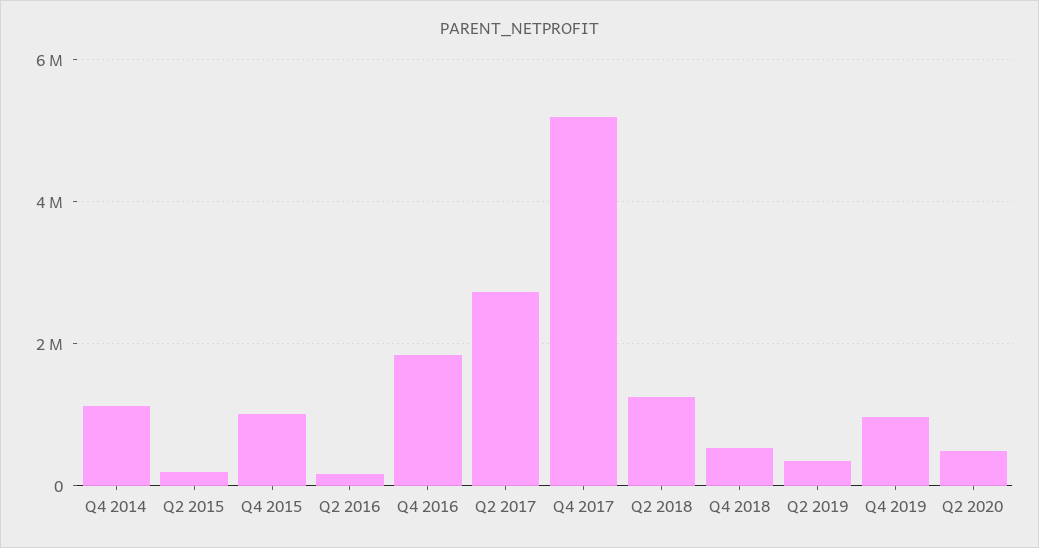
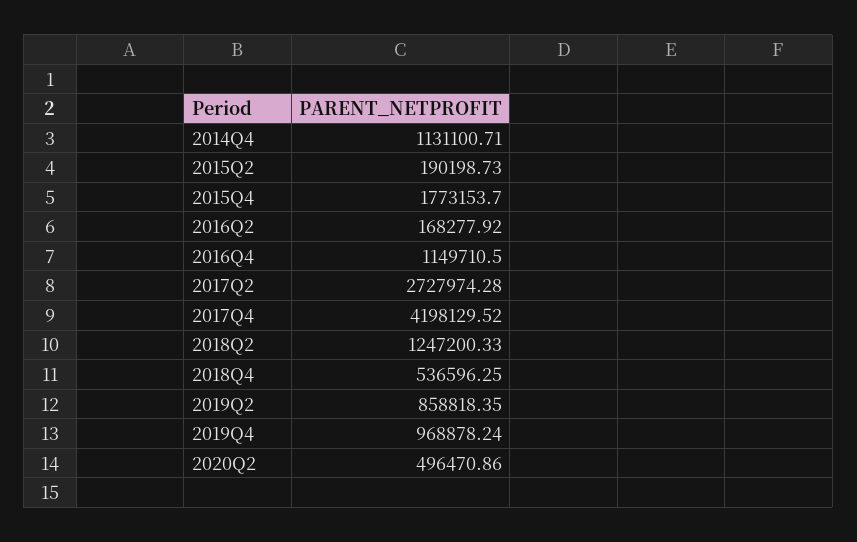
Q4 2015: 1000000 -> 1773153.7
Q4 2016: 1800000 -> 1149710.5
Q4 2017: 5200000 -> 4198129.52
Q2 2019: 400000 -> 858818.35

